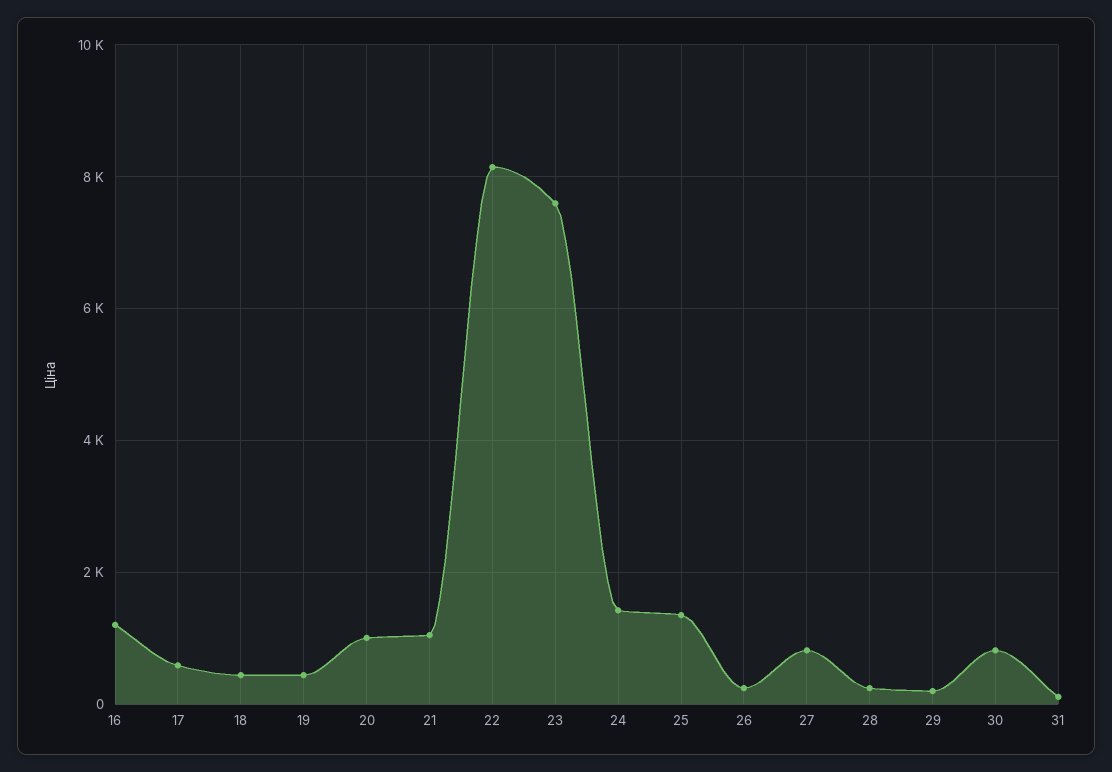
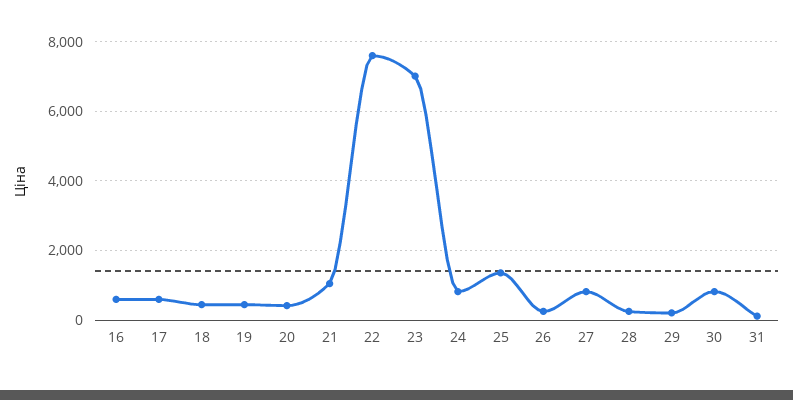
16: 1200 -> 600
20: 1000 -> 400
22: 8200 -> 7600
23: 7600 -> 7000
24: 1400 -> 800

